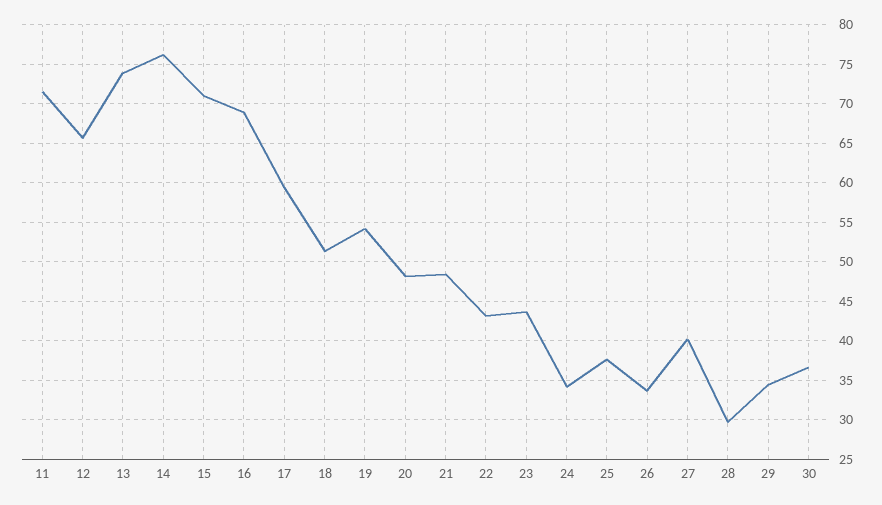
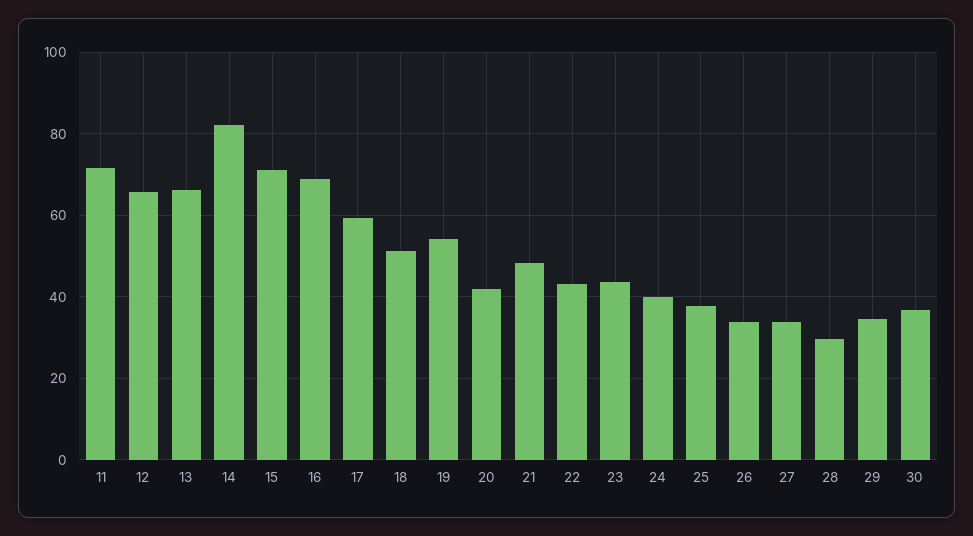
13: 74 -> 66
14: 76 -> 82
20: 48 -> 42
24: 34 -> 40
27: 40 -> 34

